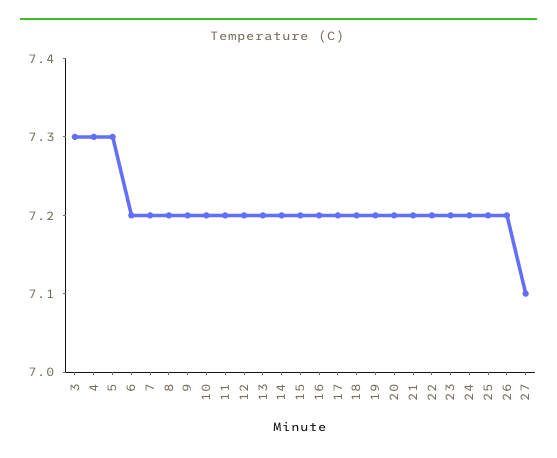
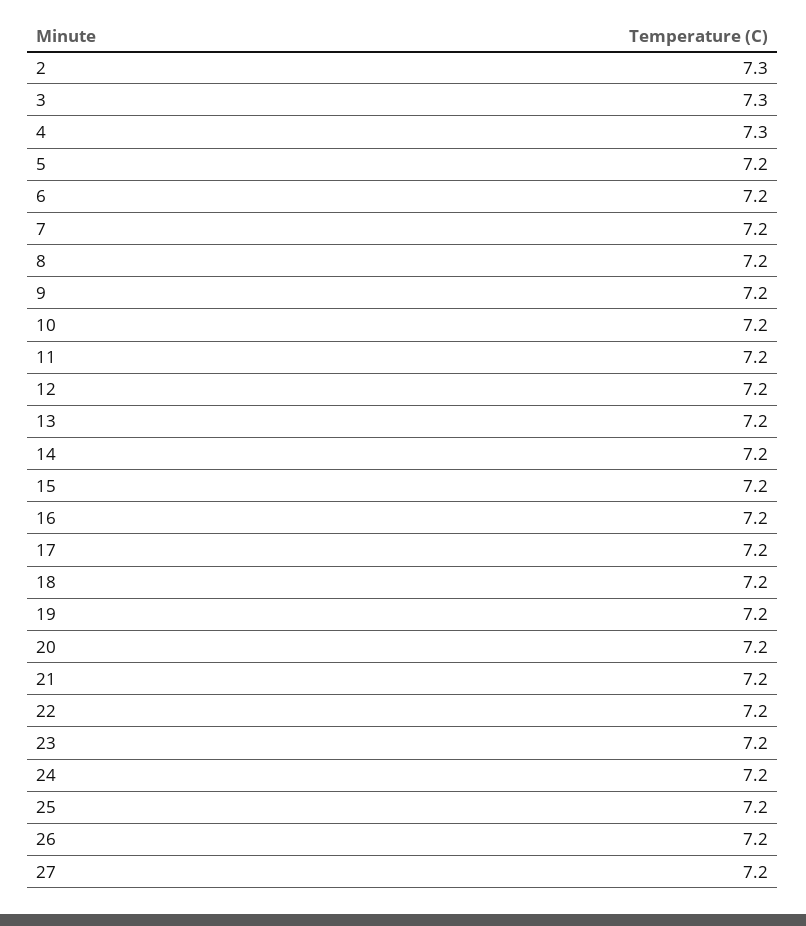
5: 7.3 -> 7.2
27: 7.1 -> 7.2
2: none -> 7.3

